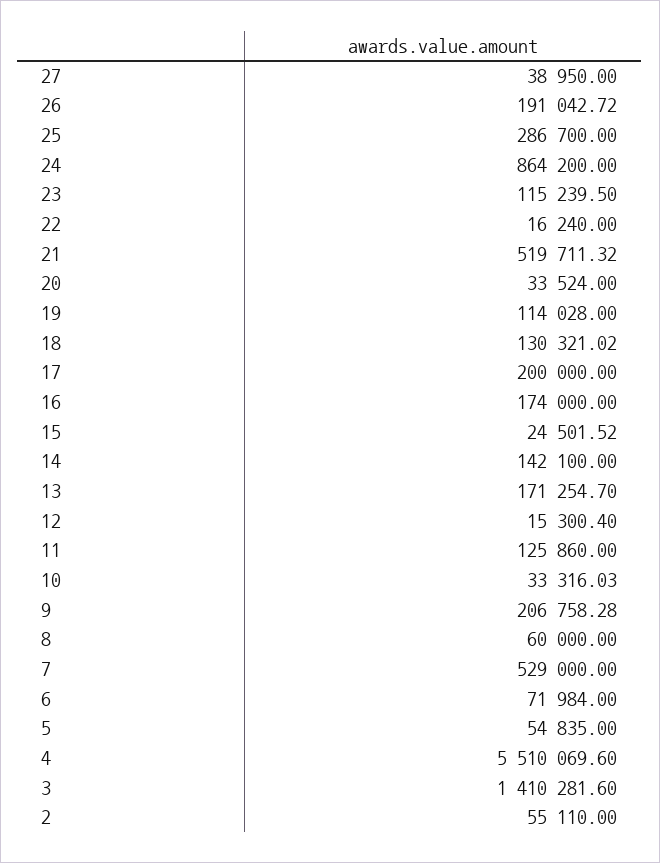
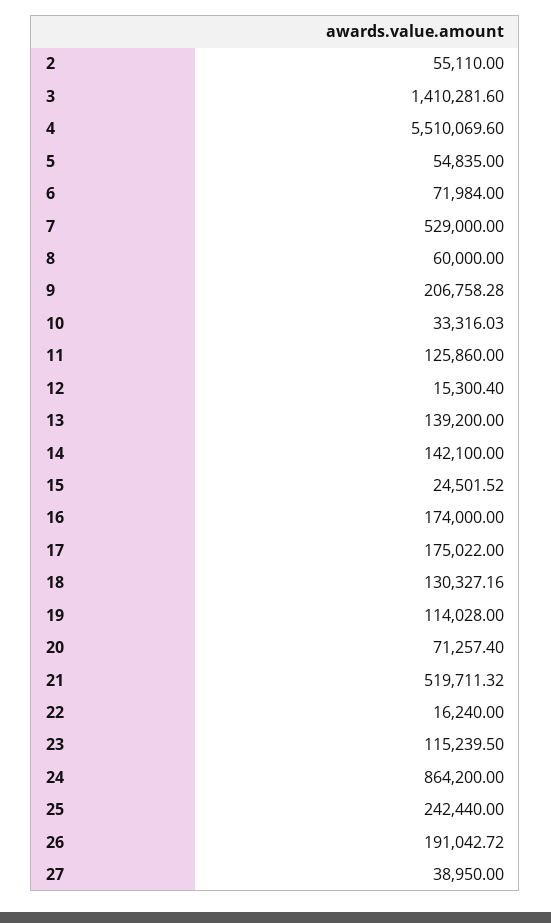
25: 286700 -> 242440
20: 33524 -> 71257.4
18: 130321.02 -> 130327.16
17: 200000 -> 175022
13: 171254.7 -> 139200

